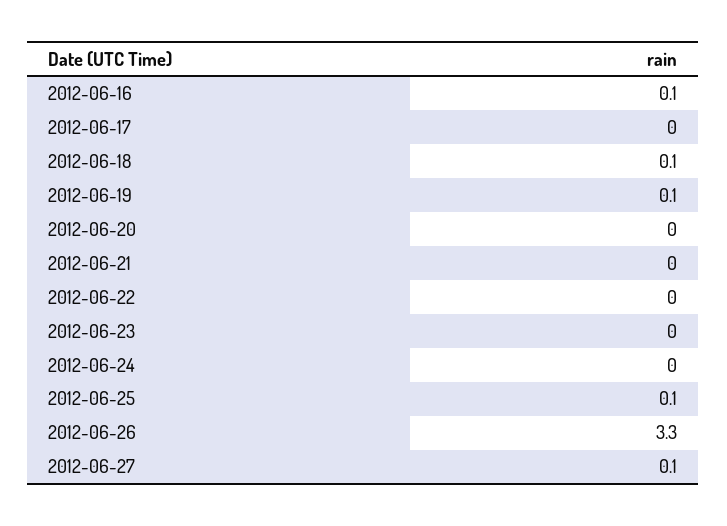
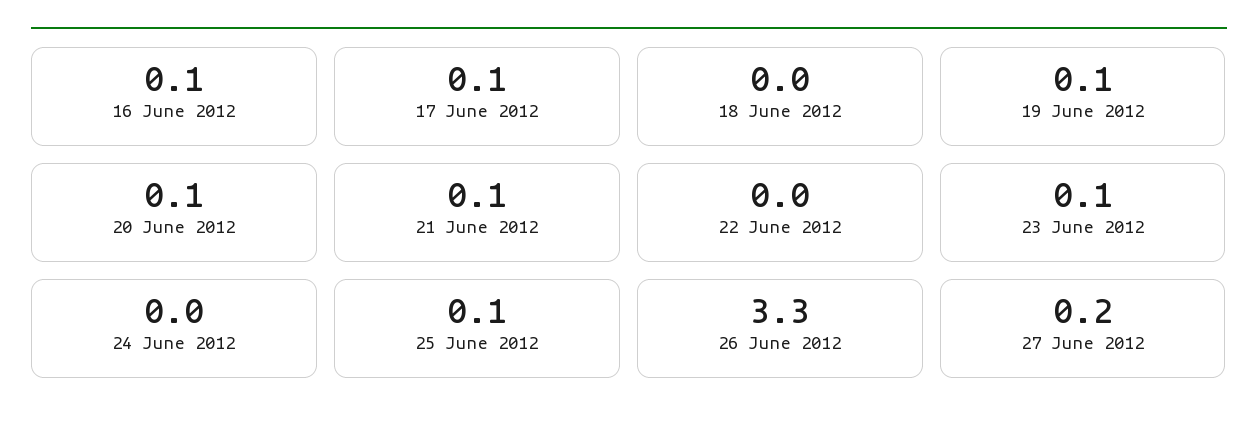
2012-06-17: 0 -> 0.1
2012-06-18: 0.1 -> 0
2012-06-20: 0 -> 0.1
2012-06-21: 0 -> 0.1
2012-06-23: 0 -> 0.1
2012-06-27: 0.1 -> 0.2

